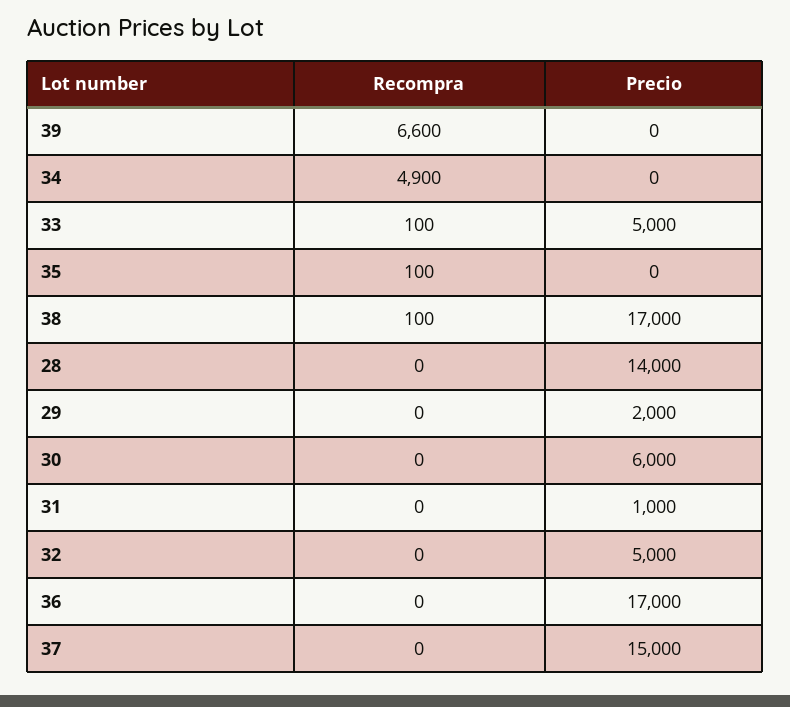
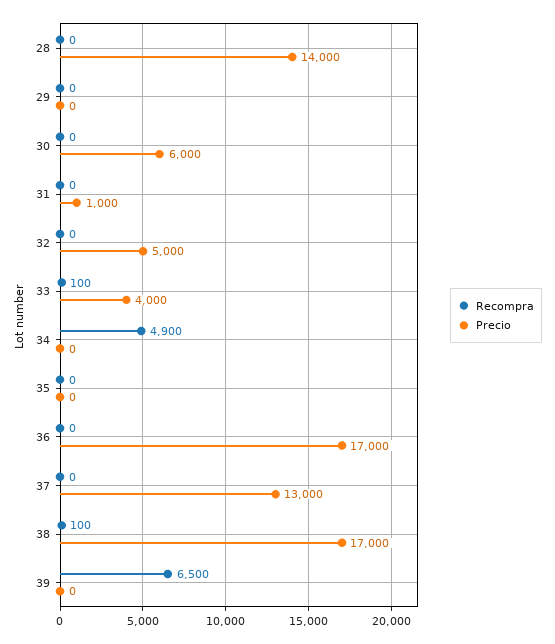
Recompra, 39: 6600 -> 6500
Precio, 33: 5000 -> 4000
Recompra, 35: 100 -> 0
Precio, 29: 2000 -> 0
Precio, 37: 15000 -> 13000

